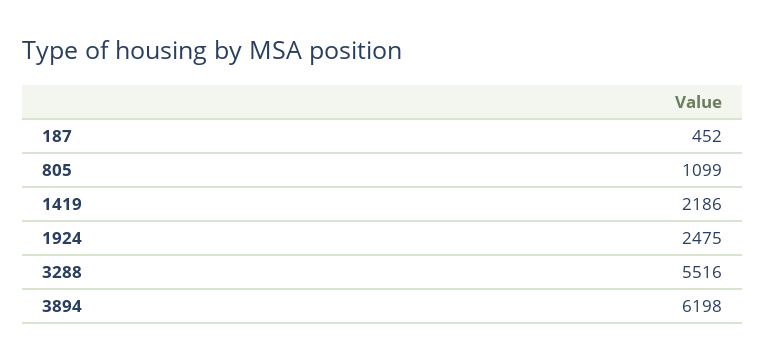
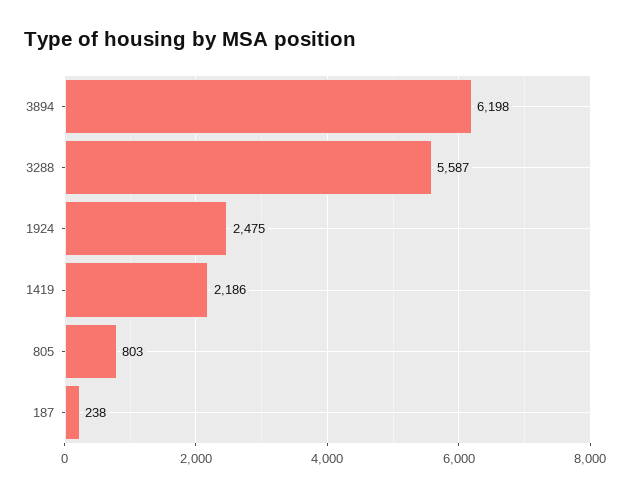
187: 452 -> 238
805: 1099 -> 803
3288: 5516 -> 5587

